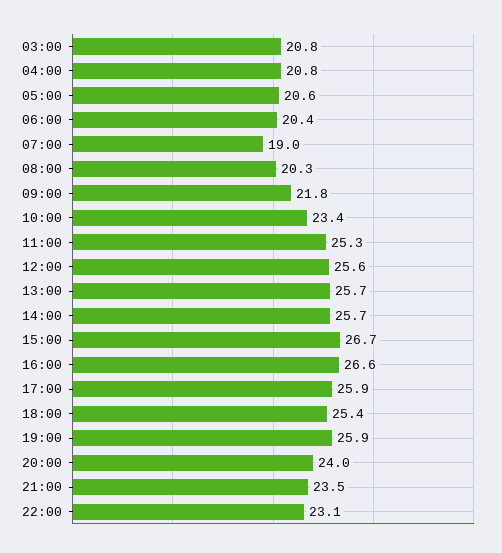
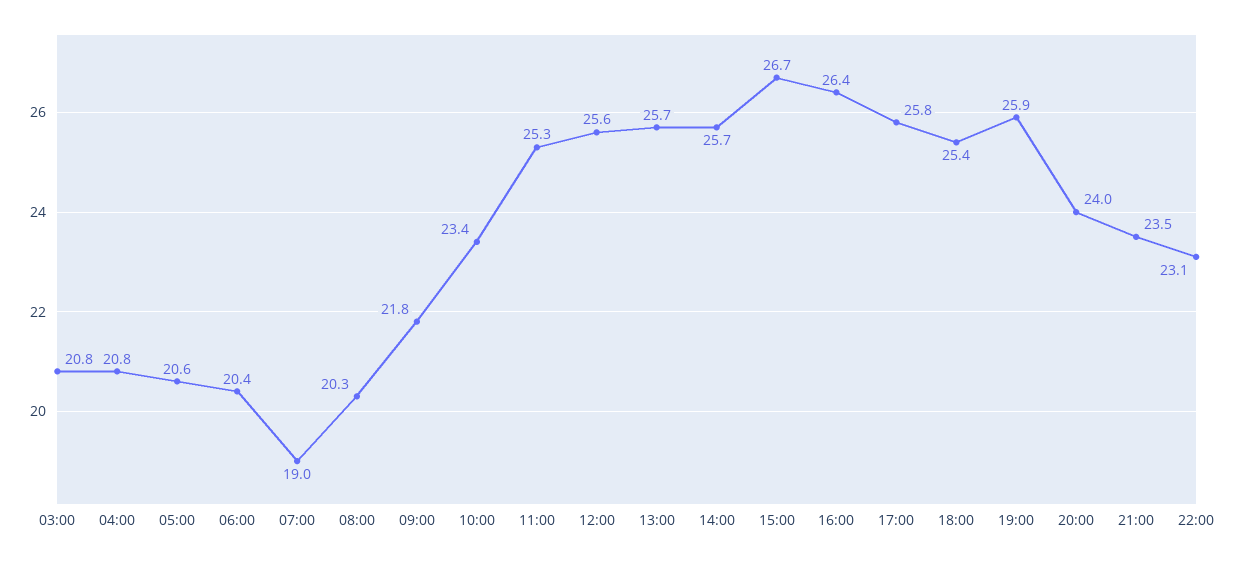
16:00: 26.6 -> 26.4
17:00: 25.9 -> 25.8

